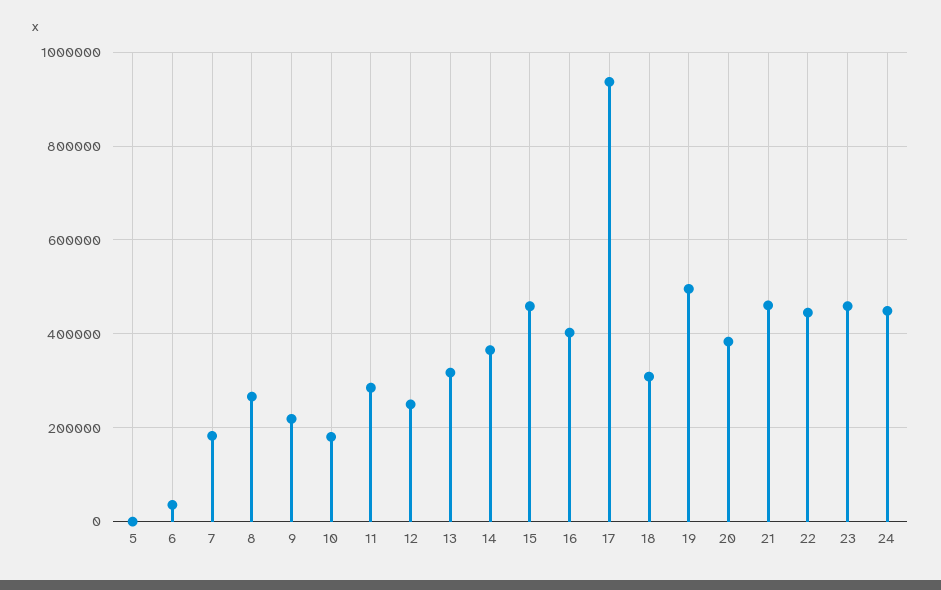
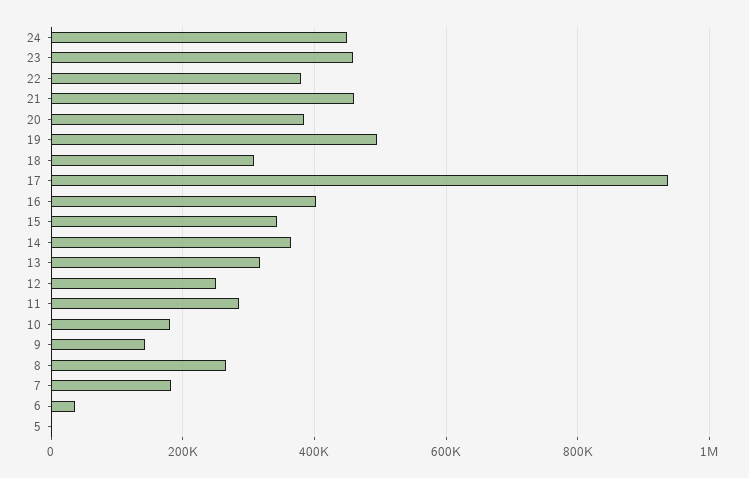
9: 220000 -> 140000
15: 460000 -> 340000
22: 440000 -> 380000

